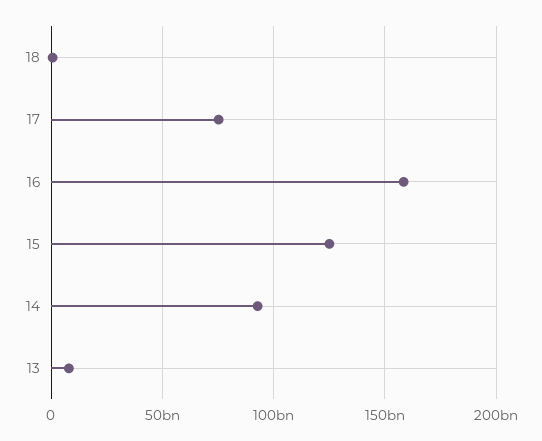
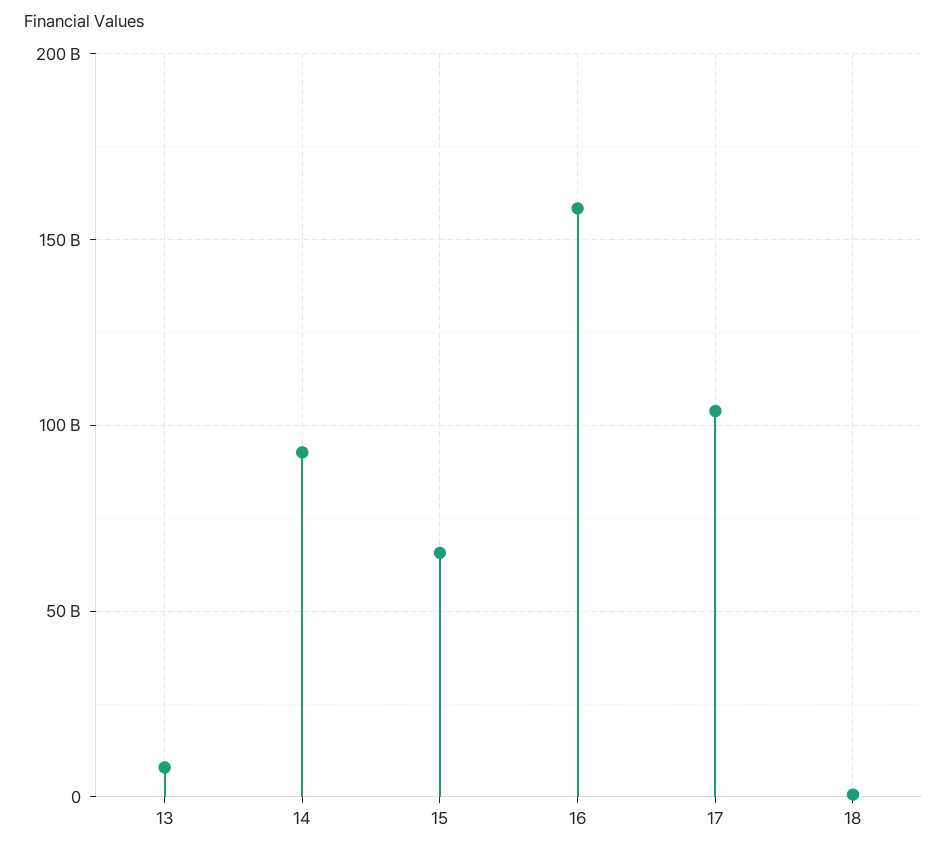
17: 75000000000 -> 105000000000
15: 125000000000 -> 65000000000

